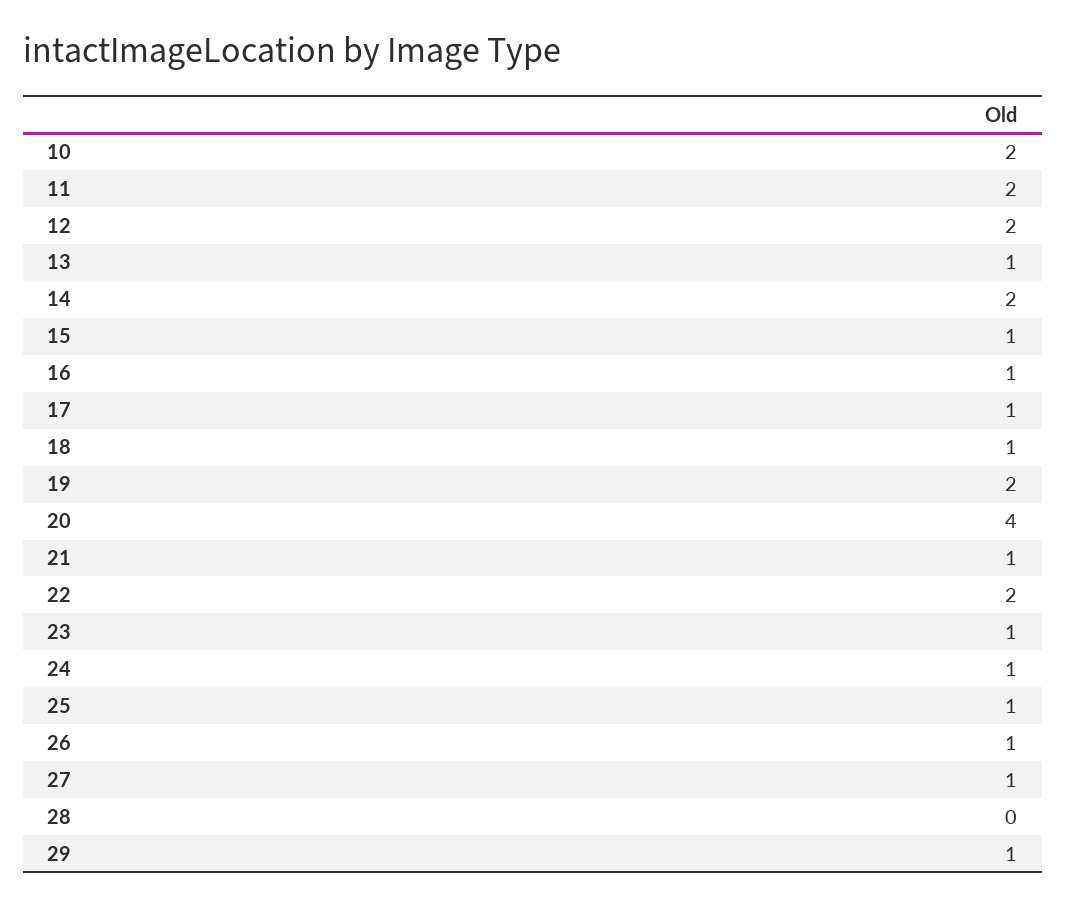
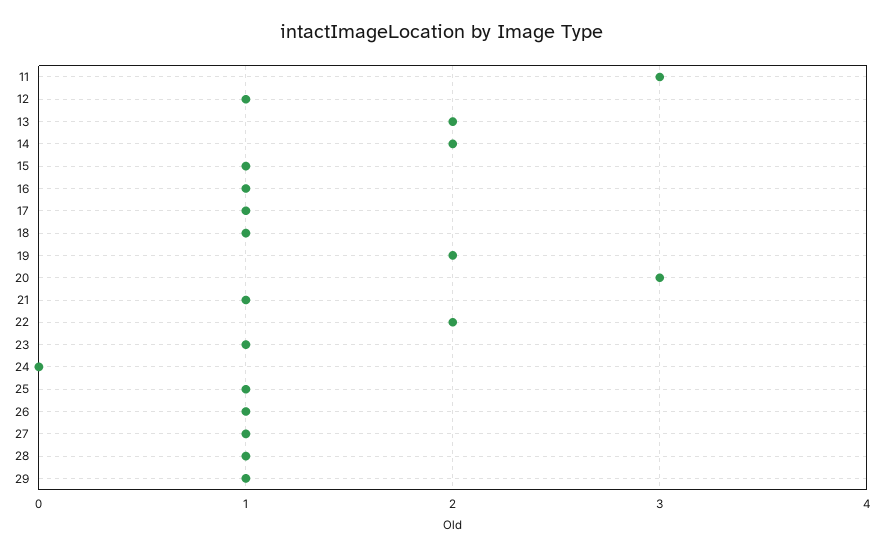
10: 2 -> none
11: 2 -> 3
12: 2 -> 1
13: 1 -> 2
20: 4 -> 3
24: 1 -> 0
28: 0 -> 1

